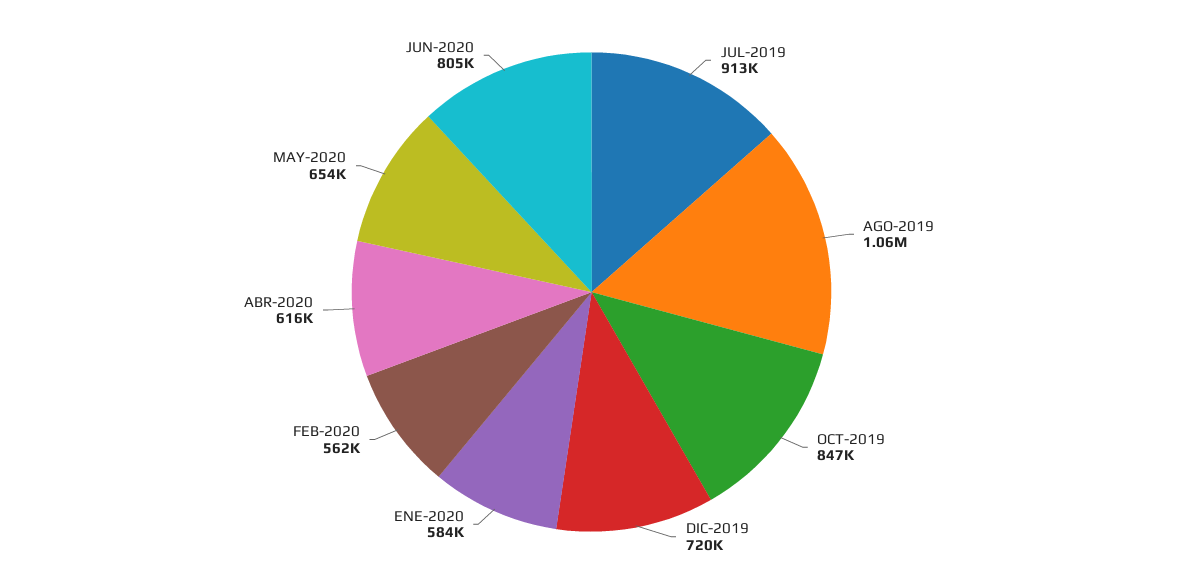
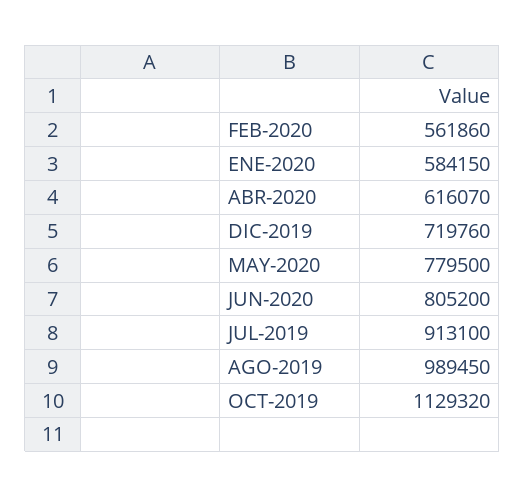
AGO-2019: 1060000 -> 989450
OCT-2019: 847000 -> 1129320
MAY-2020: 654000 -> 779500

